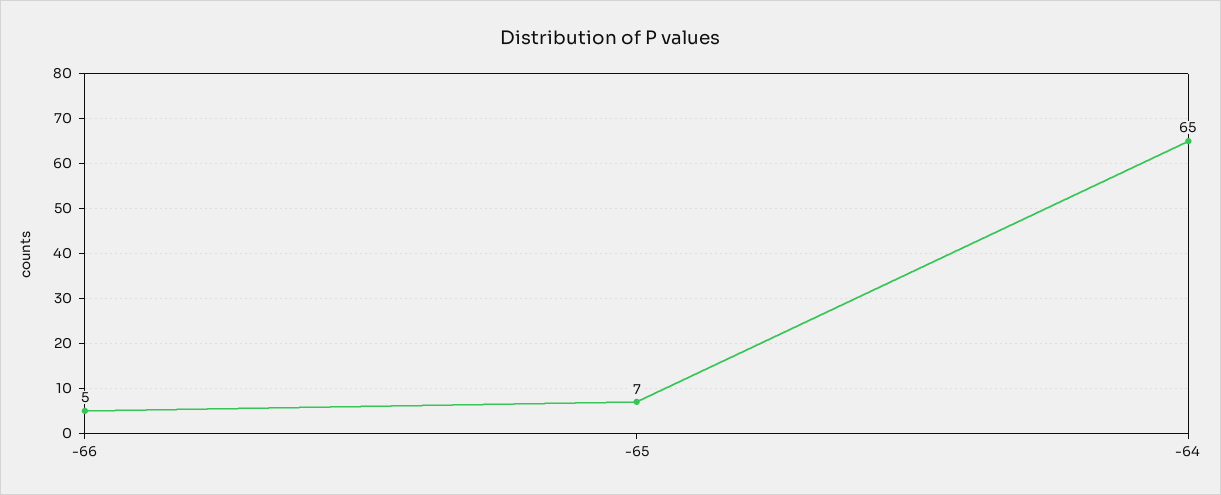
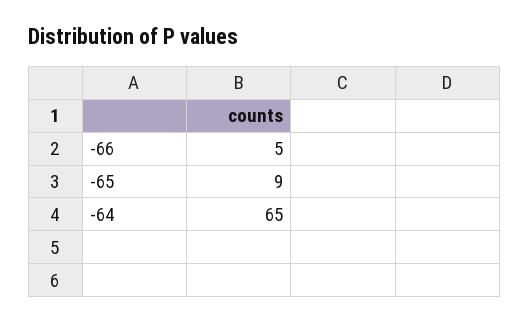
-65: 7 -> 9

